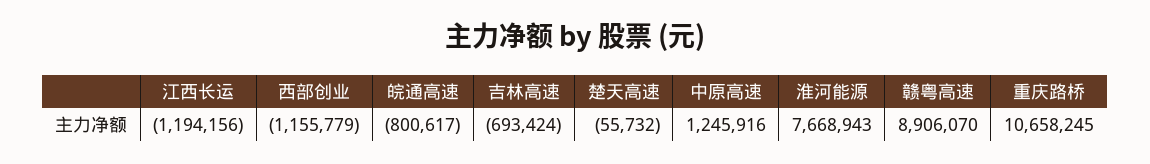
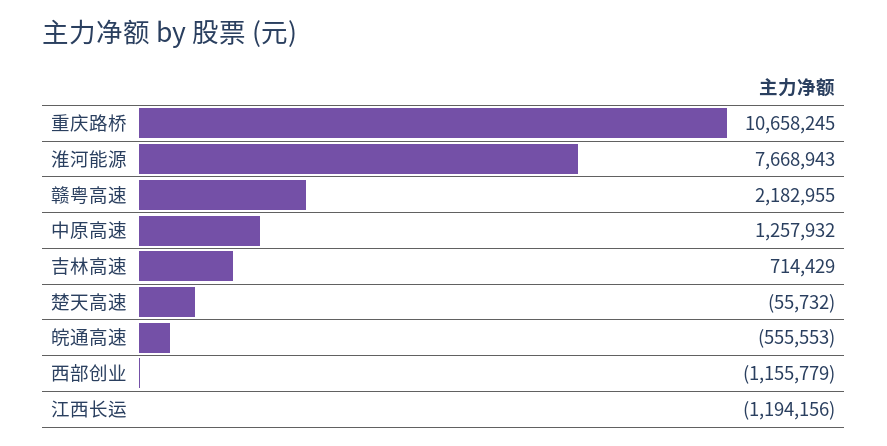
皖通高速: -800617 -> -555553
吉林高速: -693424 -> 714429
中原高速: 1245916 -> 1257932
赣粤高速: 8906070 -> 2182955

